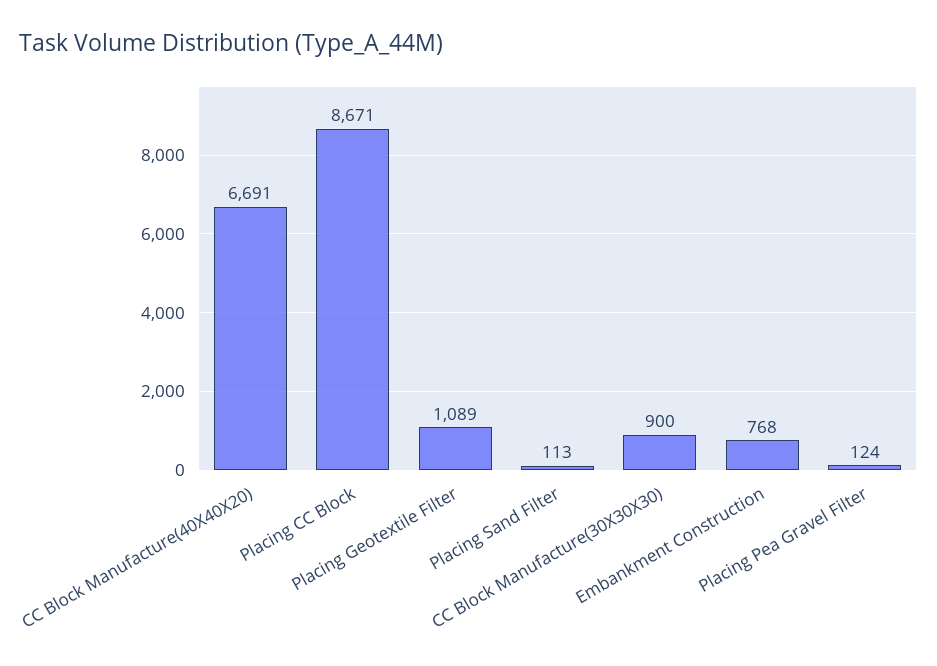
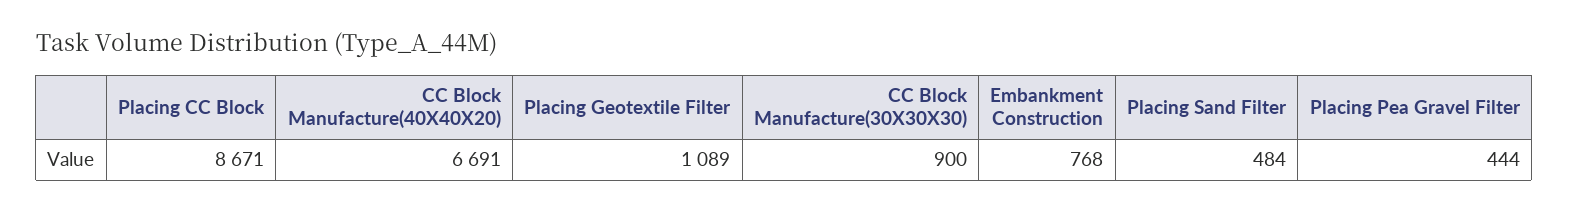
Placing Sand Filter: 113 -> 484
Placing Pea Gravel Filter: 124 -> 444

